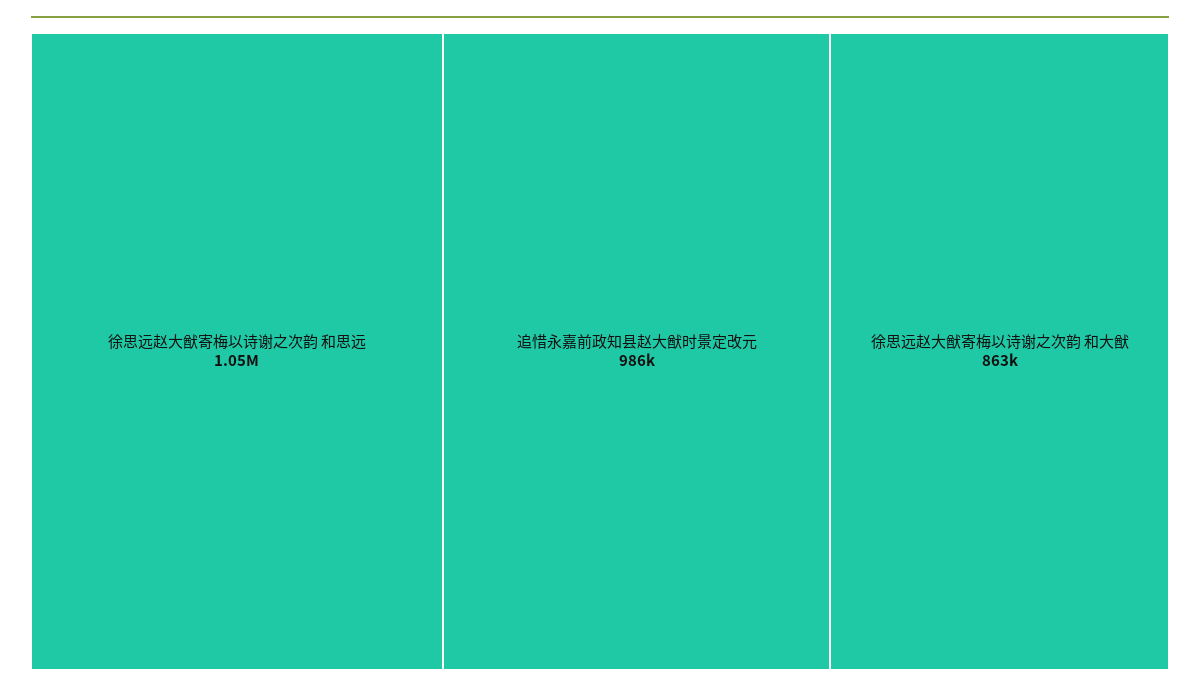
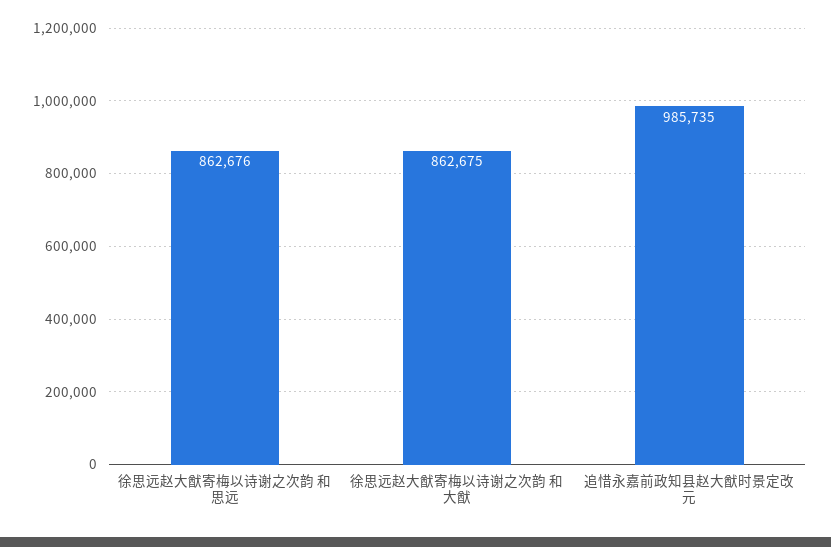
徐思远赵大猷寄梅以诗谢之次韵 和思远: 1050000 -> 862676

